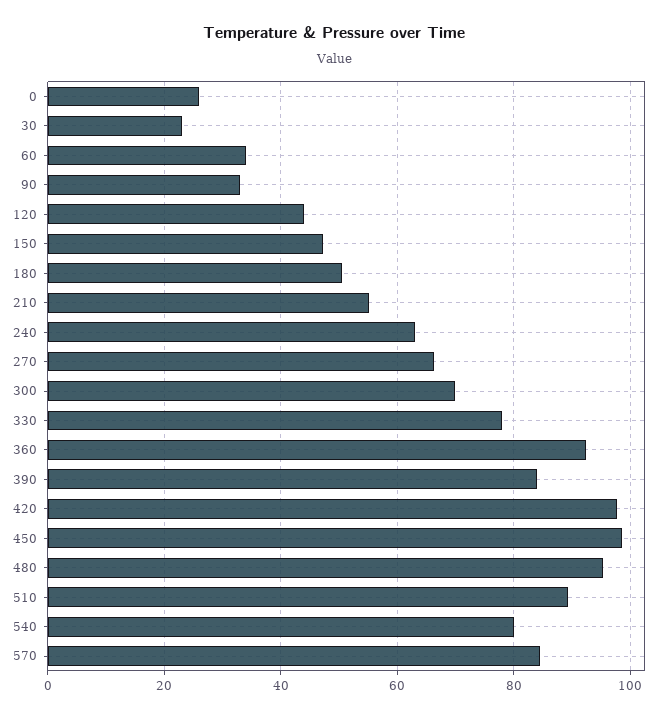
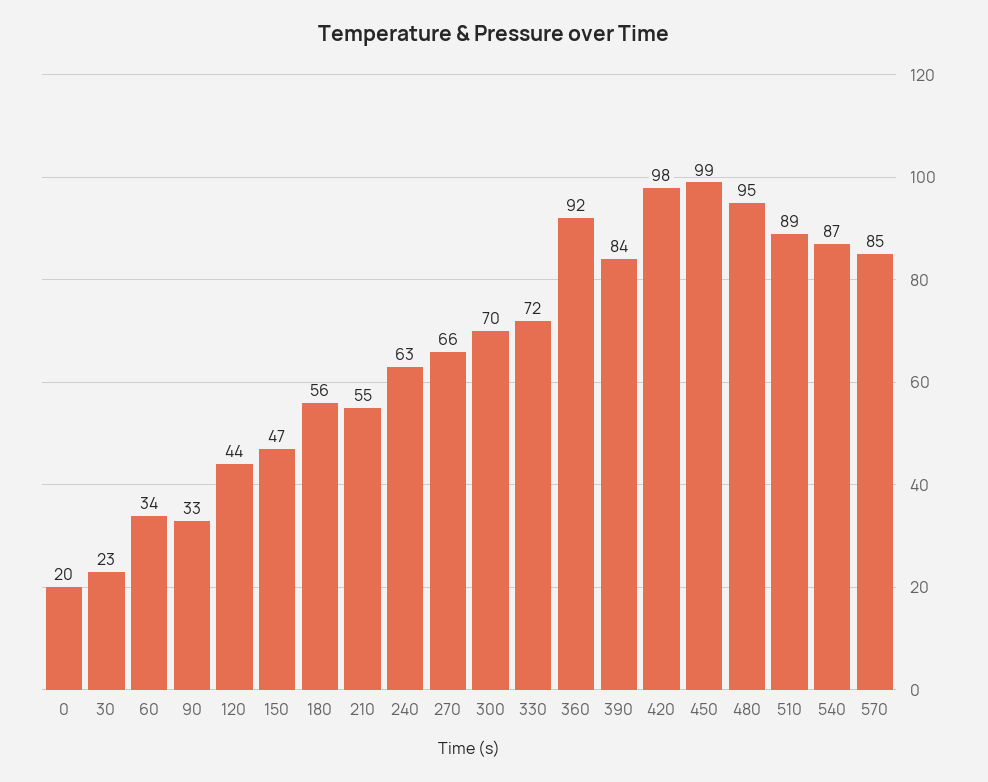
0: 26 -> 20
180: 50 -> 56
330: 78 -> 72
540: 80 -> 87

